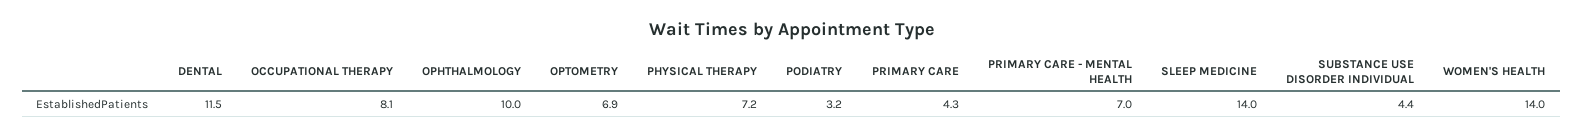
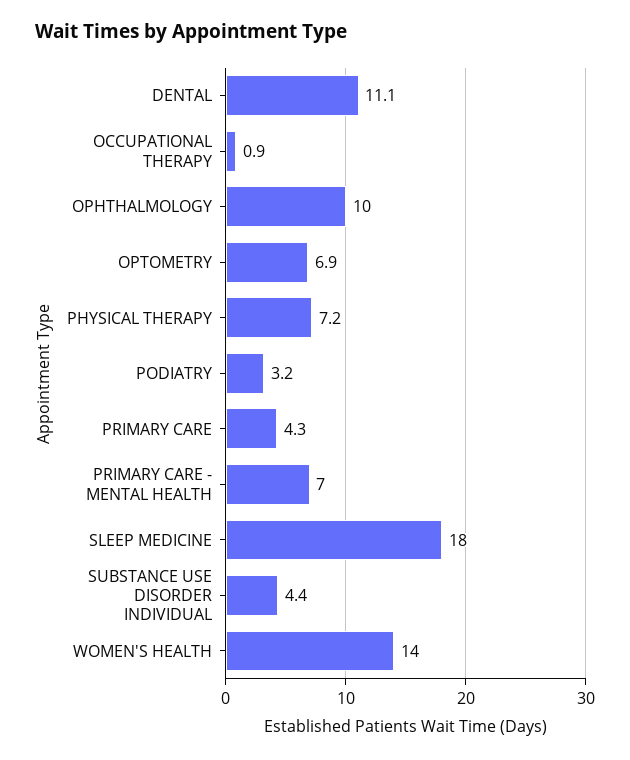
DENTAL: 11.5 -> 11.1
OCCUPATIONAL THERAPY: 8.1 -> 0.9
SLEEP MEDICINE: 14 -> 18

